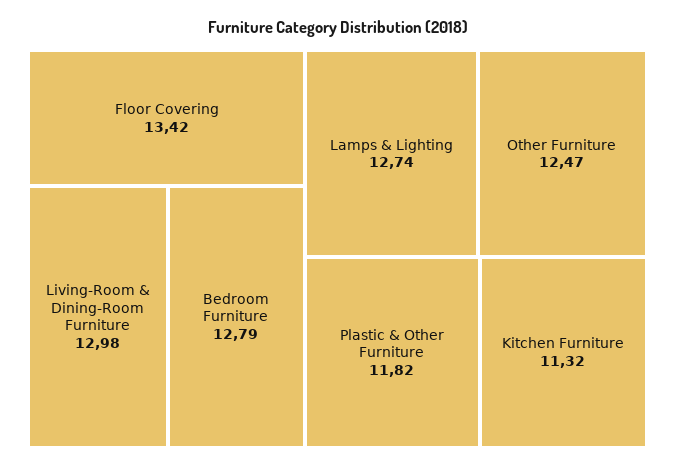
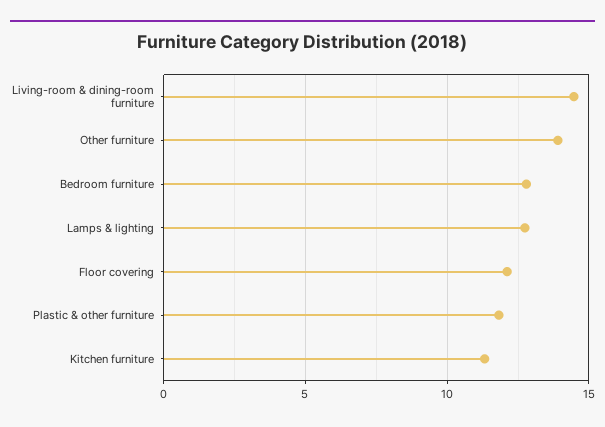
Floor Covering: 13.42 -> 12
Living-Room & Dining-Room Furniture: 12.98 -> 14.5
Other Furniture: 12.47 -> 14

